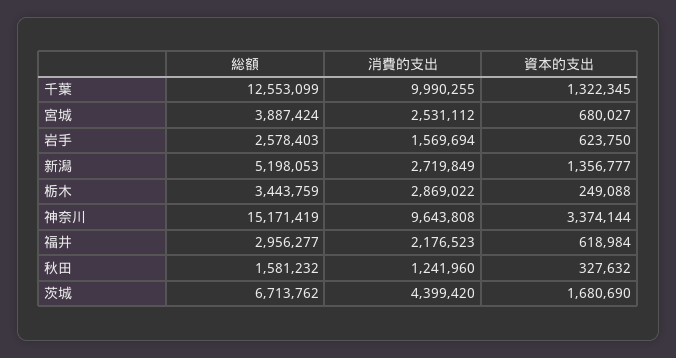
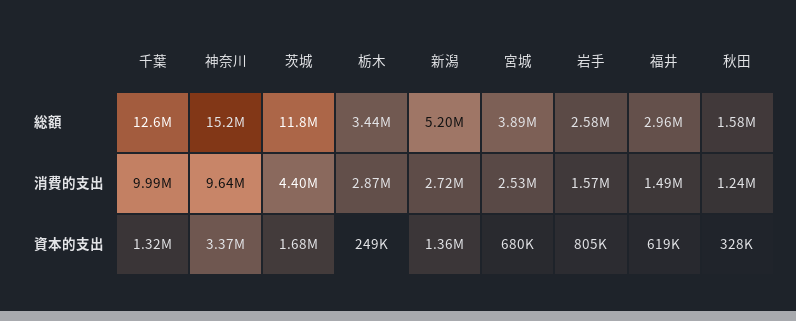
資本的支出, 岩手: 623750 -> 805000
消費的支出, 福井: 2176523 -> 1490000
総額, 茨城: 6713762 -> 11800000

